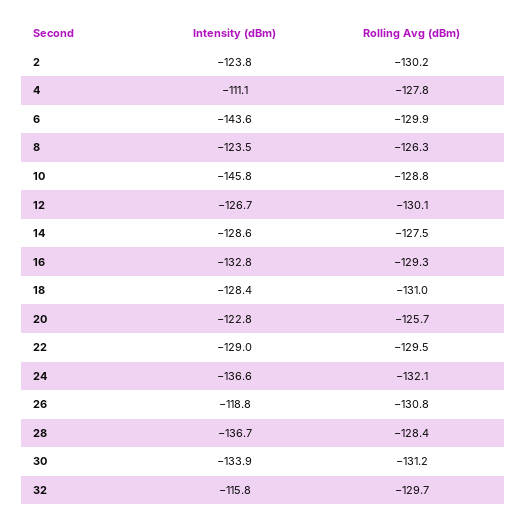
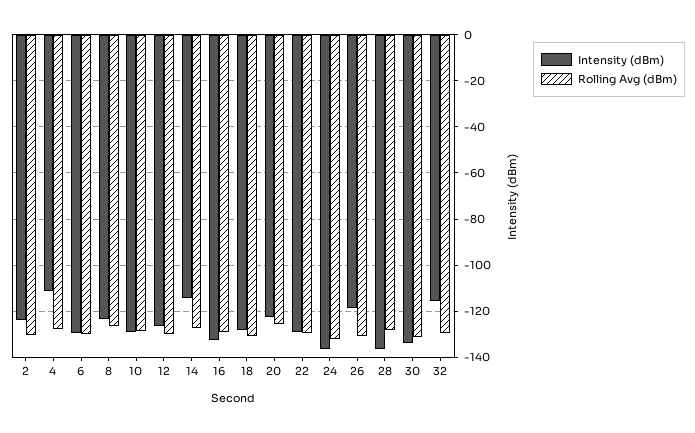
Intensity (dBm), 6: -143.6 -> -130
Intensity (dBm), 10: -145.8 -> -130
Intensity (dBm), 14: -128.6 -> -115

